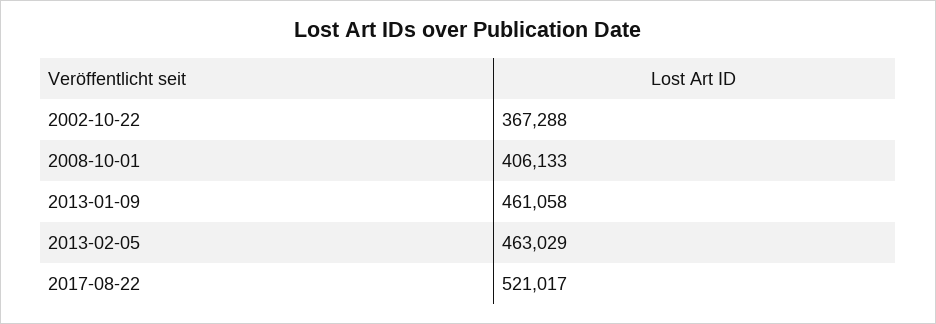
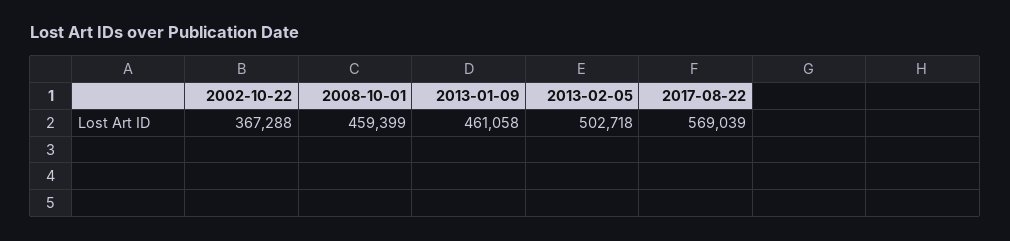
2008-10-01: 406133 -> 459399
2013-02-05: 463029 -> 502718
2017-08-22: 521017 -> 569039

